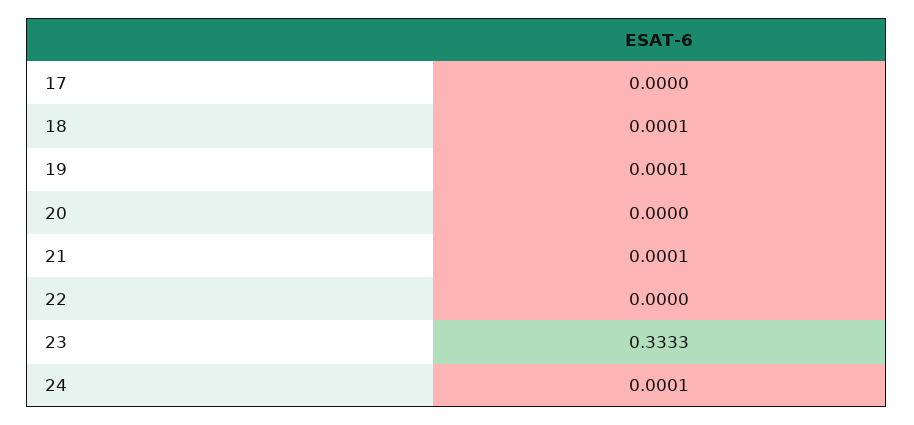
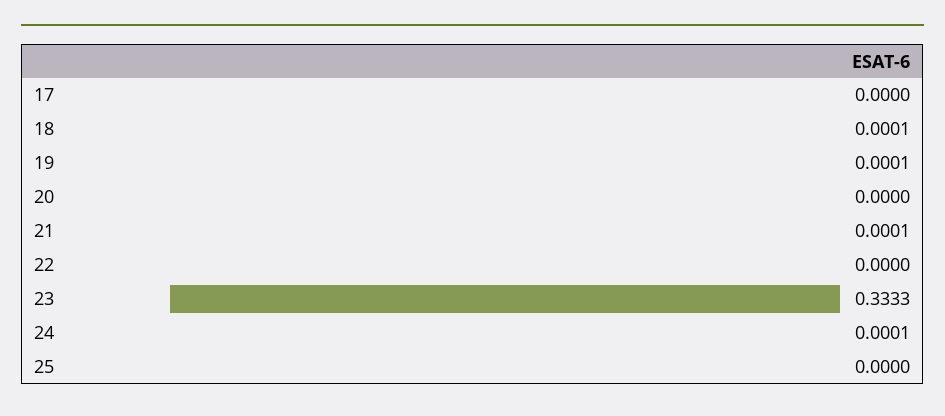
25: none -> 0

